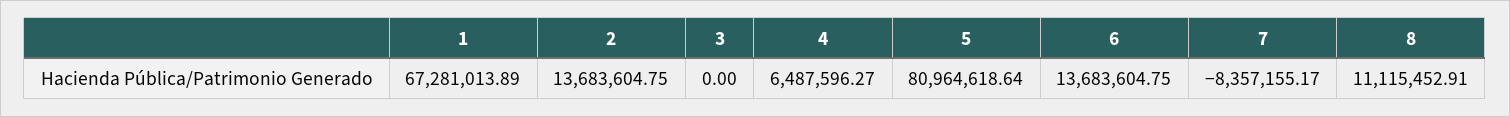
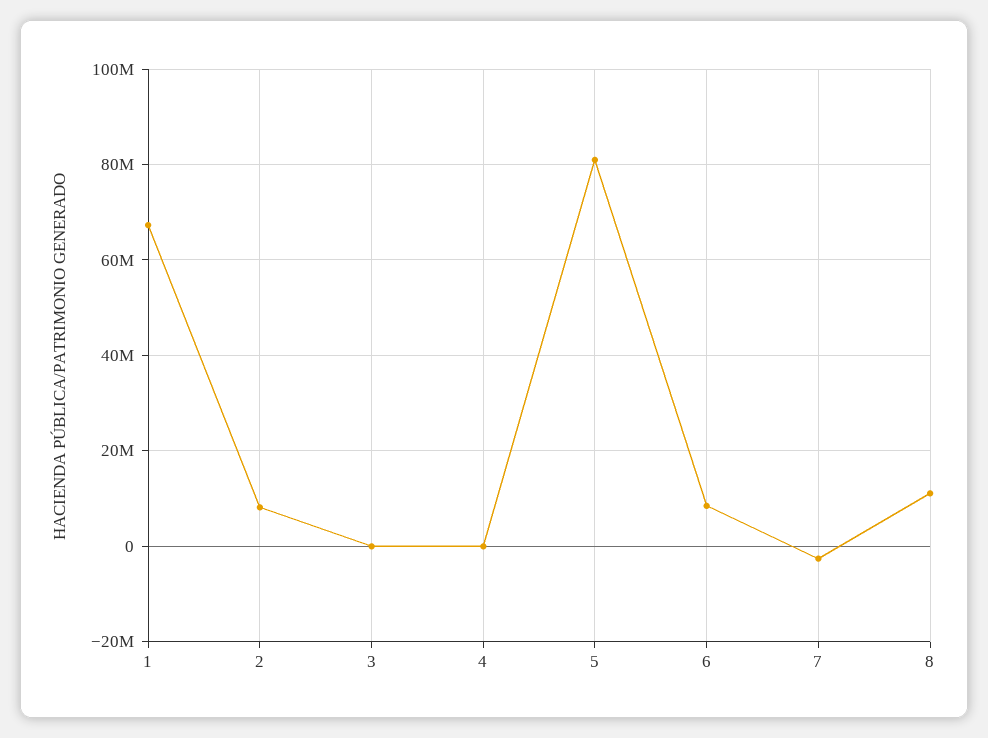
2: 13683604.75 -> 8000000
4: 6487596.27 -> 0
6: 13683604.75 -> 8000000
7: -8357155.17 -> -2000000

